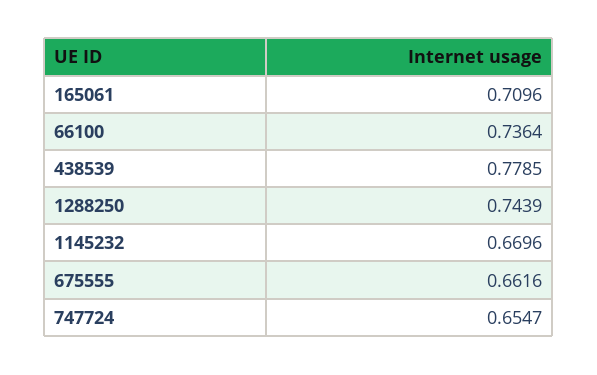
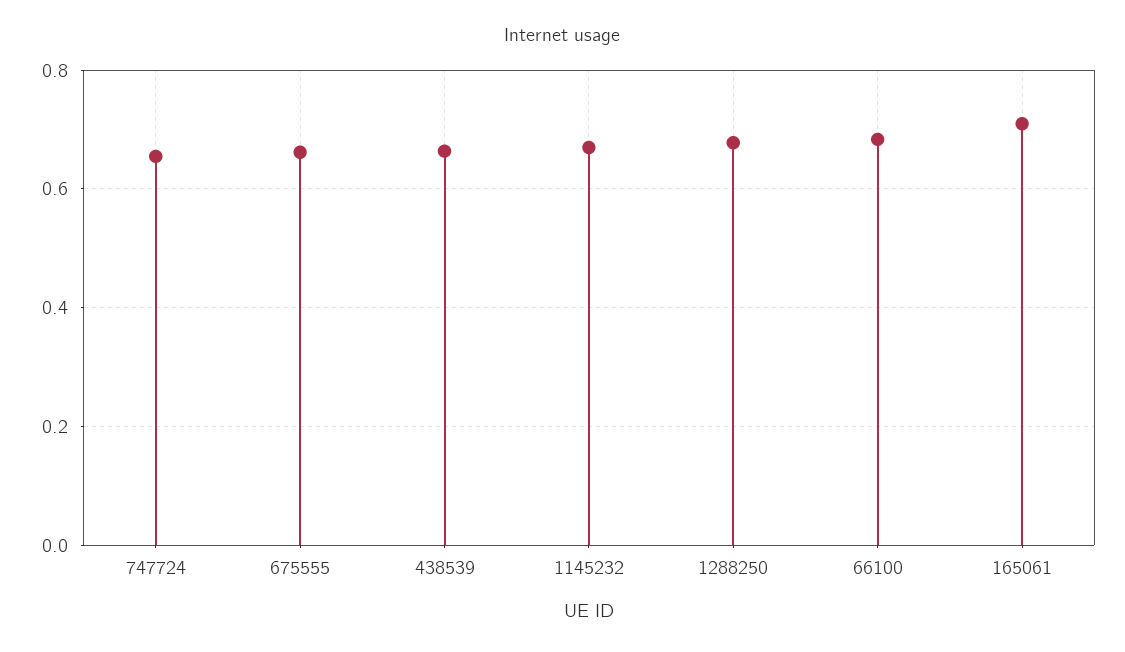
66100: 0.7364 -> 0.68
438539: 0.7785 -> 0.66
1288250: 0.7439 -> 0.68

